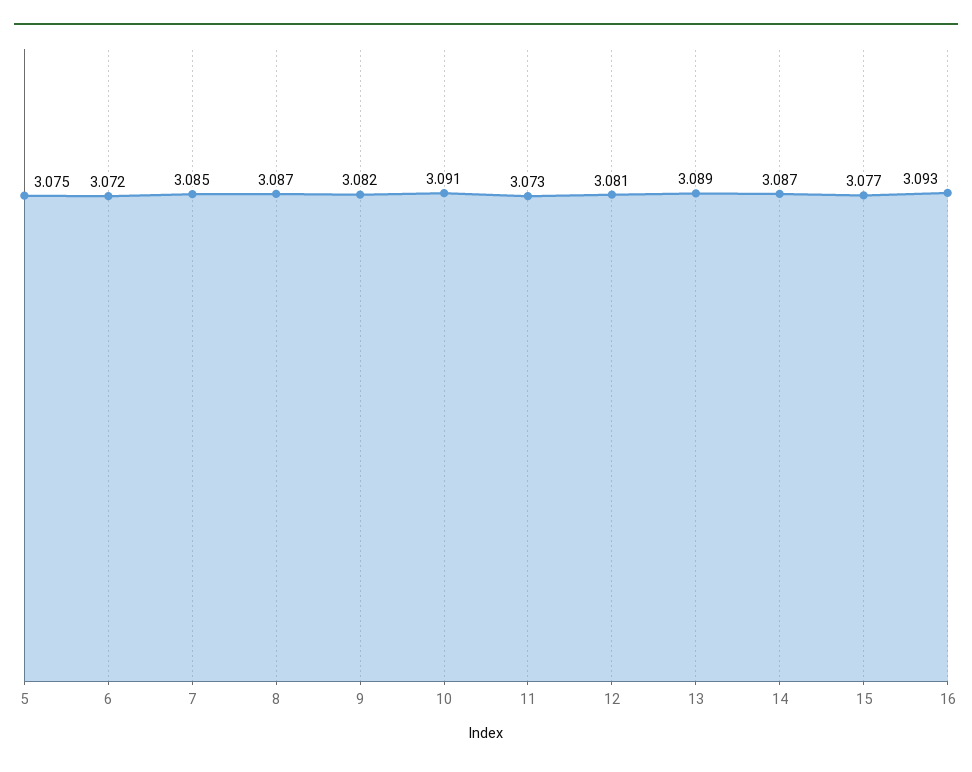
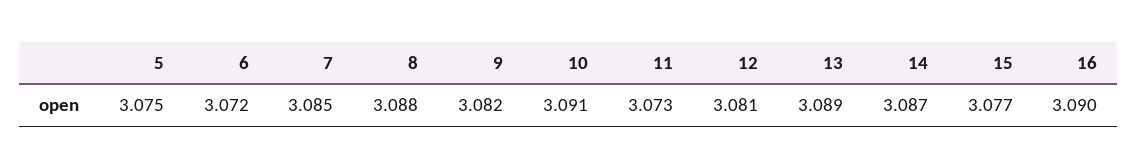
8: 3.087 -> 3.088
16: 3.093 -> 3.09

